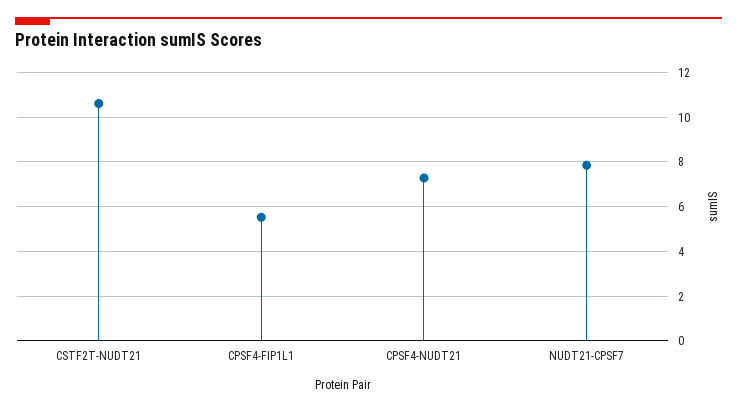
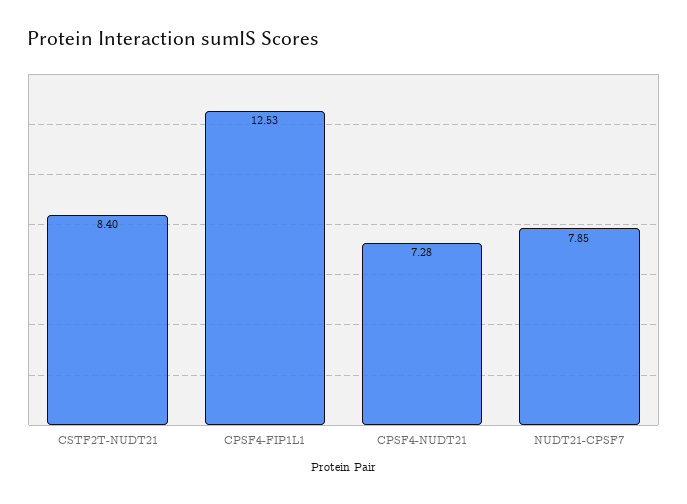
CSTF2T-NUDT21: 10.5 -> 8.4
CPSF4-FIP1L1: 5.5 -> 12.53

